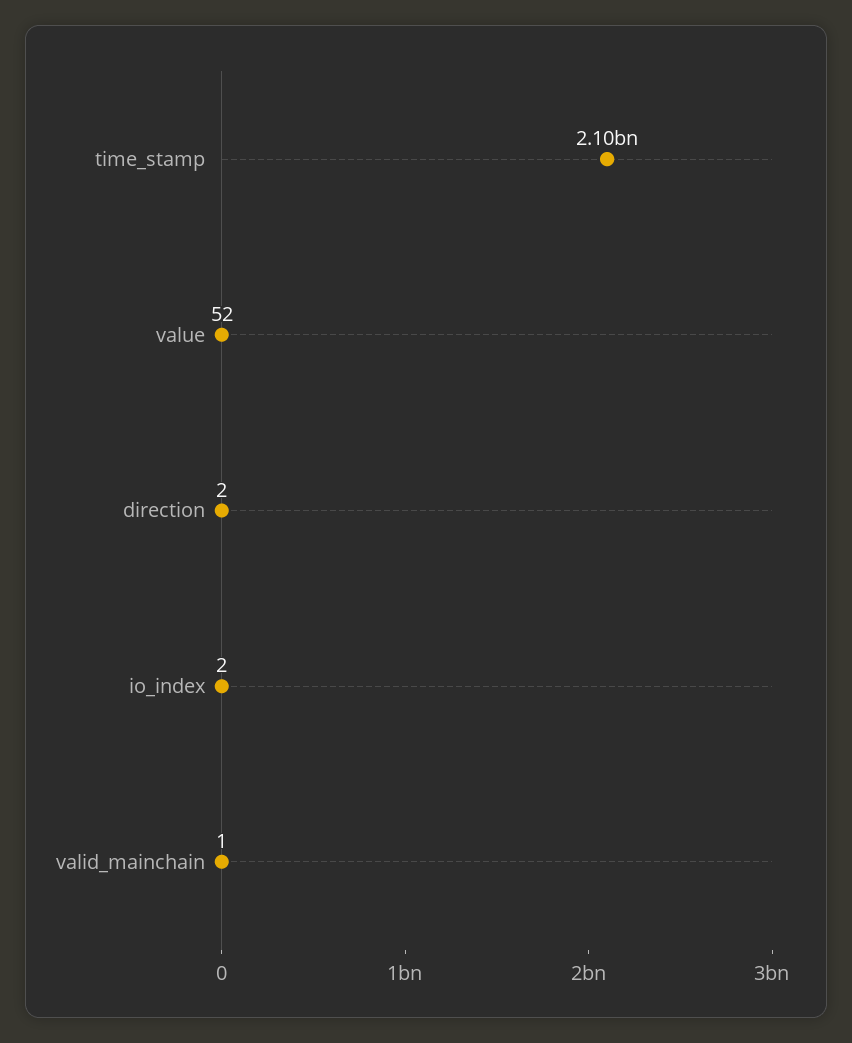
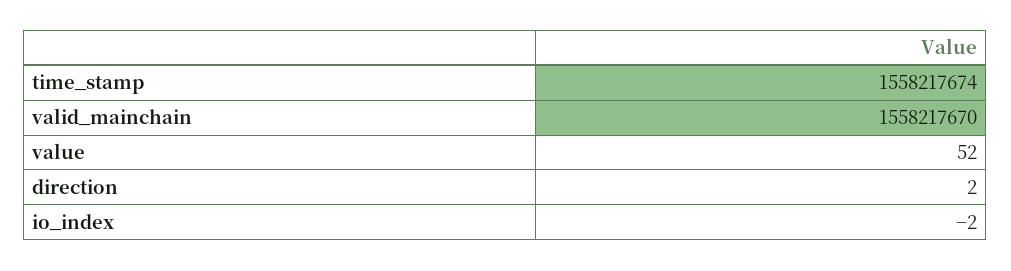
time_stamp: 2100000000 -> 1558217674
io_index: 2 -> -2
valid_mainchain: 1 -> 1558217670

